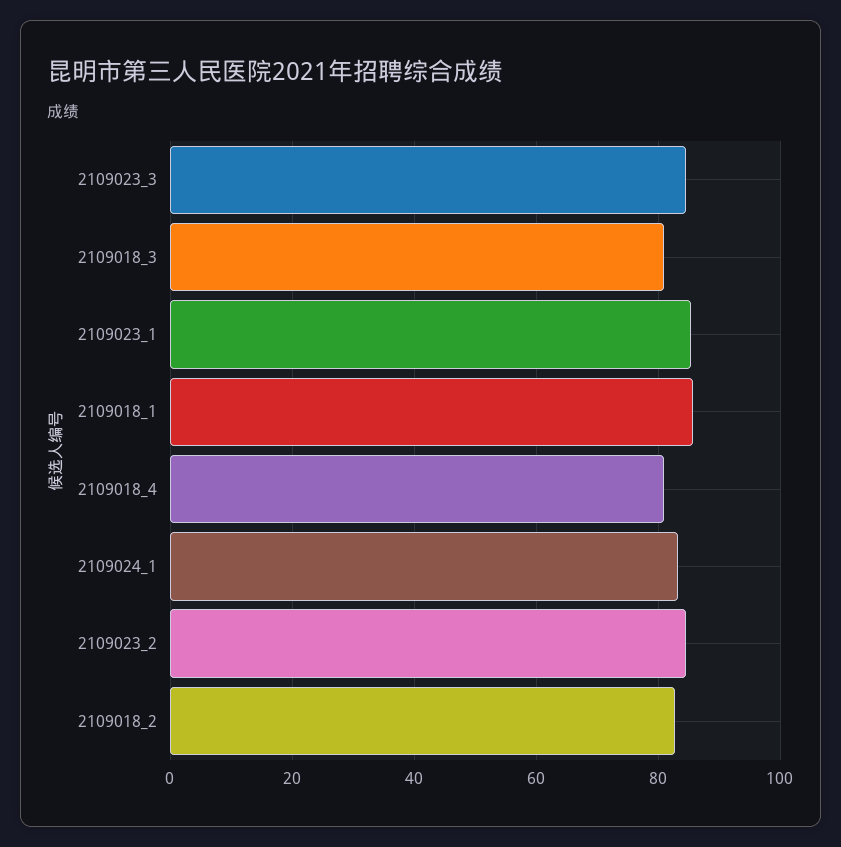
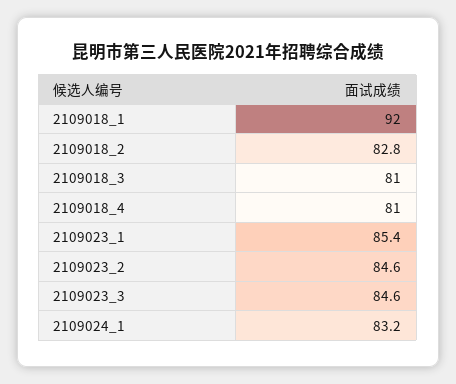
2109018_1: 86 -> 92

